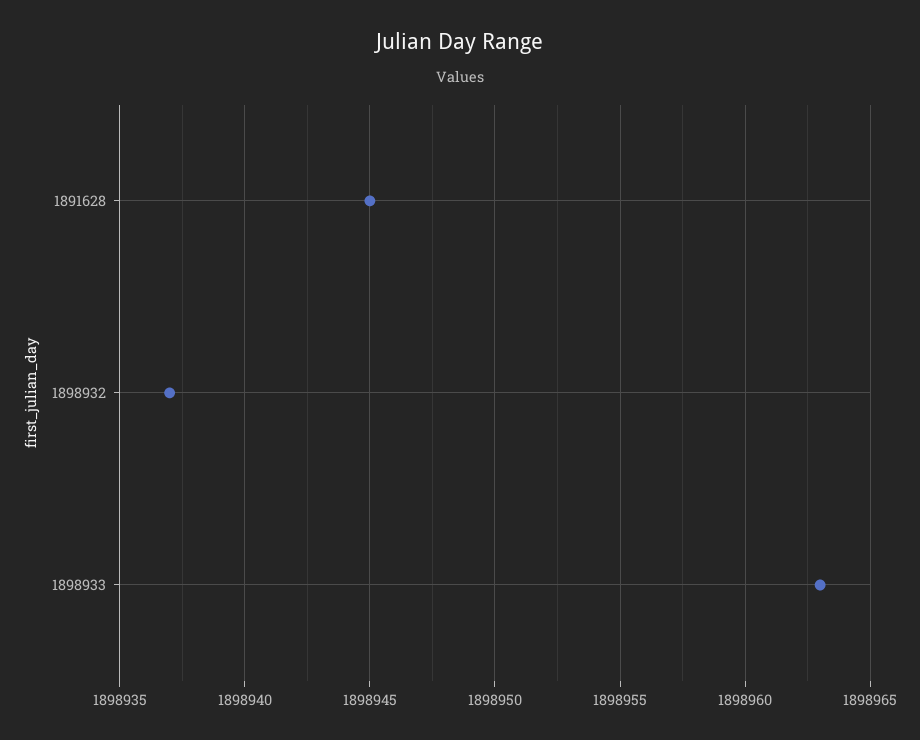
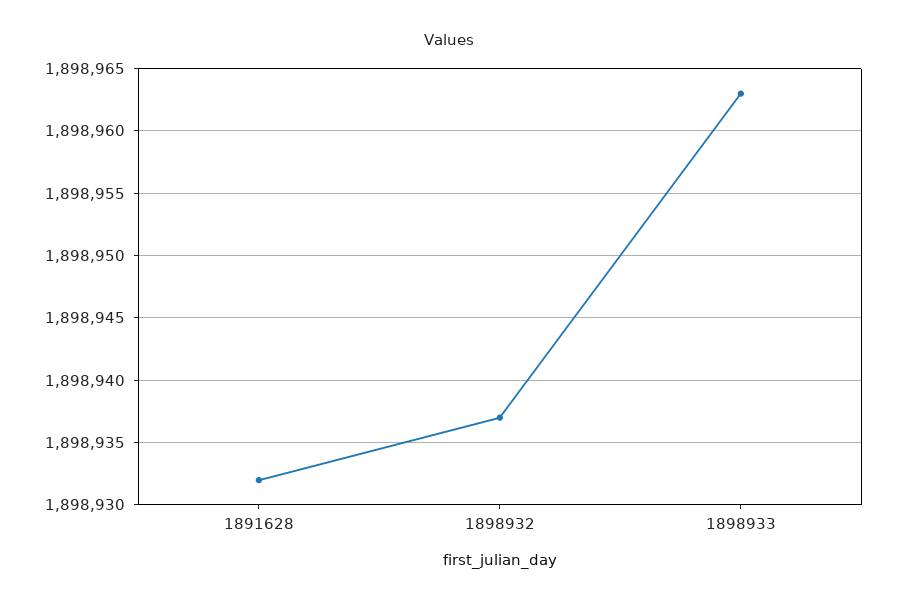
1891628: 1898945 -> 1898932

